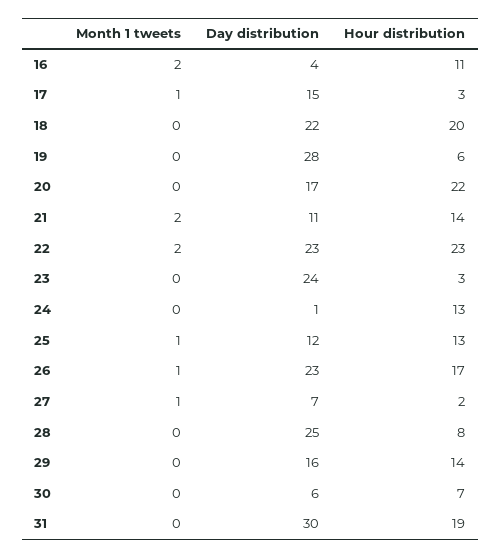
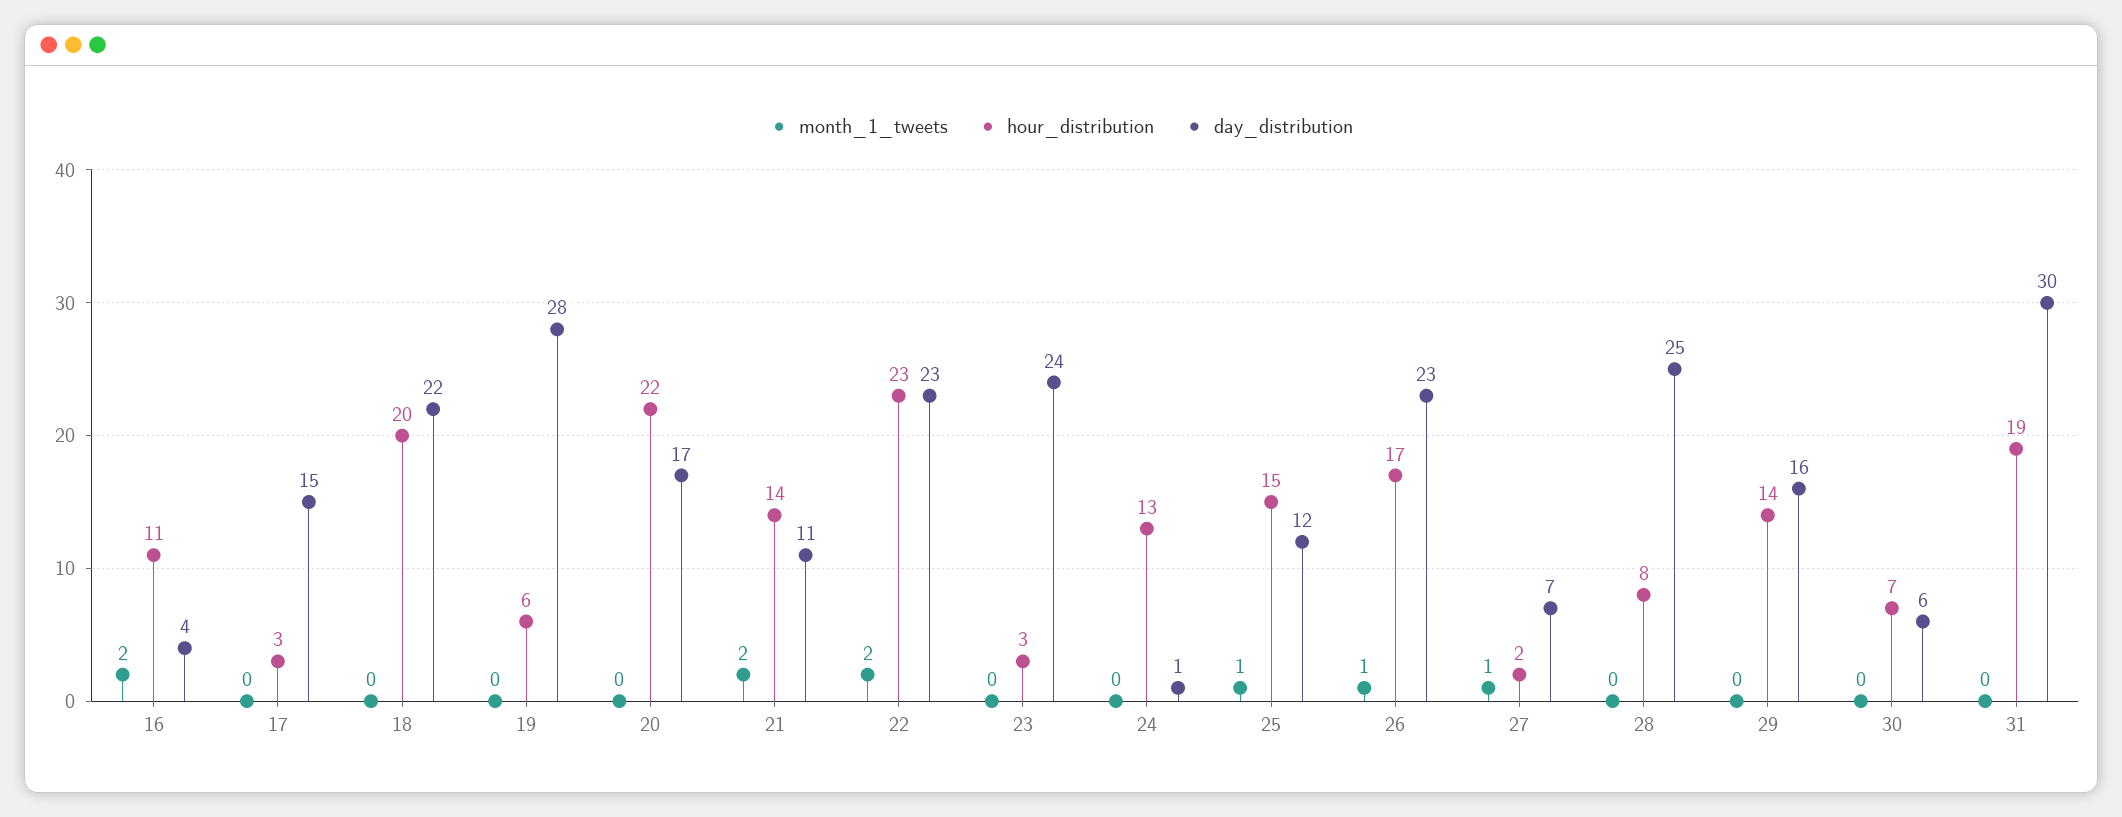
Month 1 tweets, 17: 1 -> 0
Hour distribution, 25: 13 -> 15

